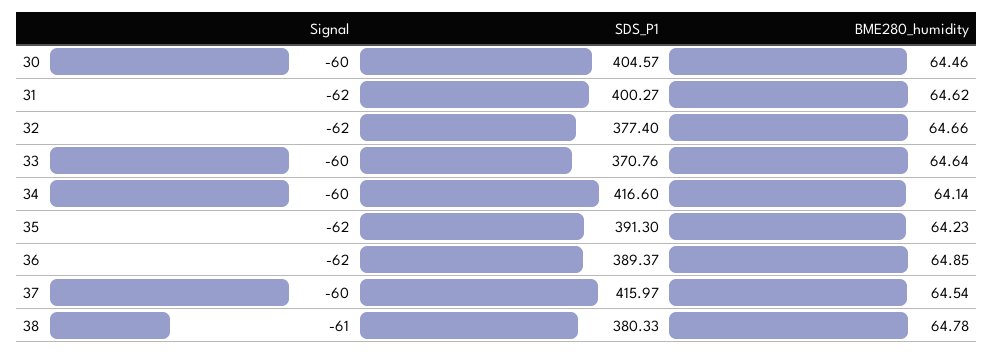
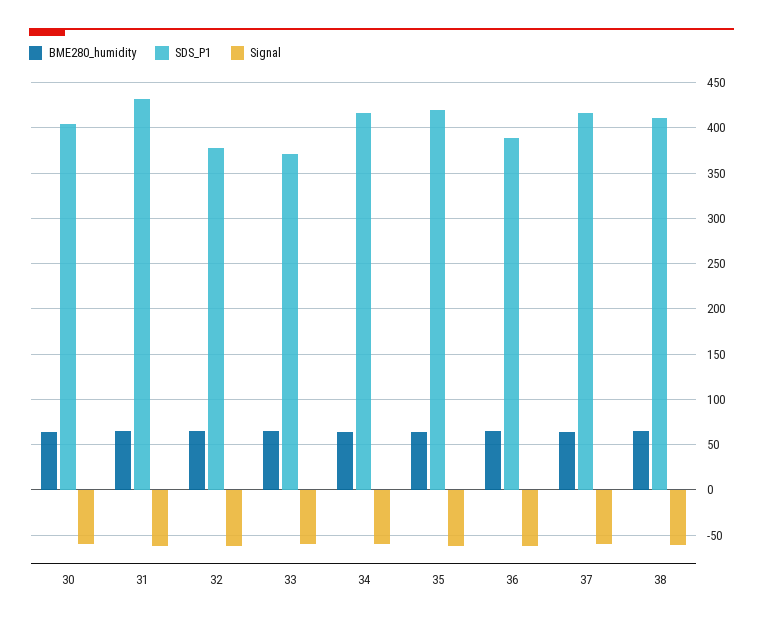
SDS_P1, 31: 400.27 -> 430
SDS_P1, 35: 391.3 -> 420
SDS_P1, 38: 380.33 -> 410

